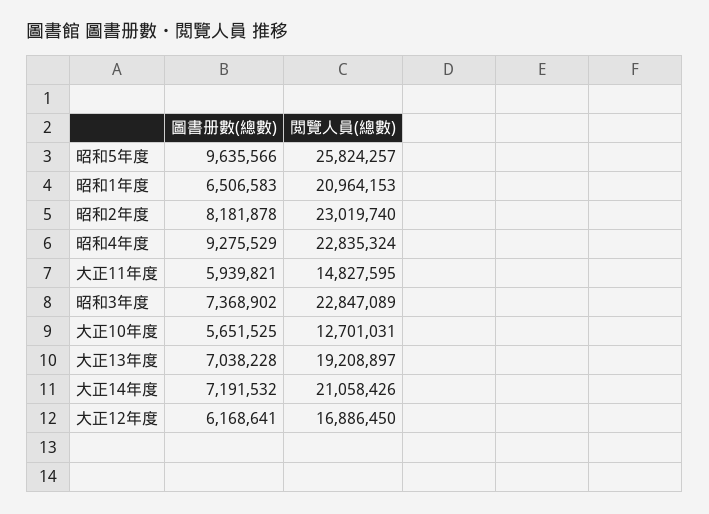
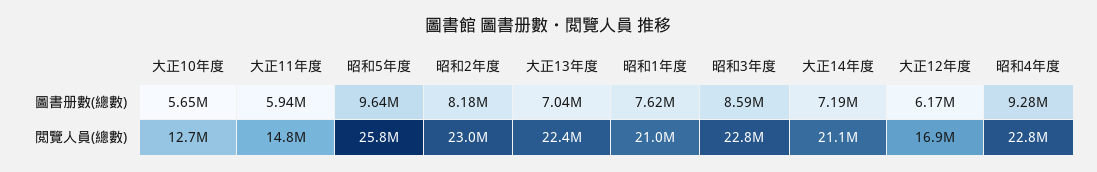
圖書册數(總數), 昭和1年度: 6506583 -> 7620000
圖書册數(總數), 昭和3年度: 7368902 -> 8590000
閲覽人員(總數), 大正13年度: 19208897 -> 22400000

